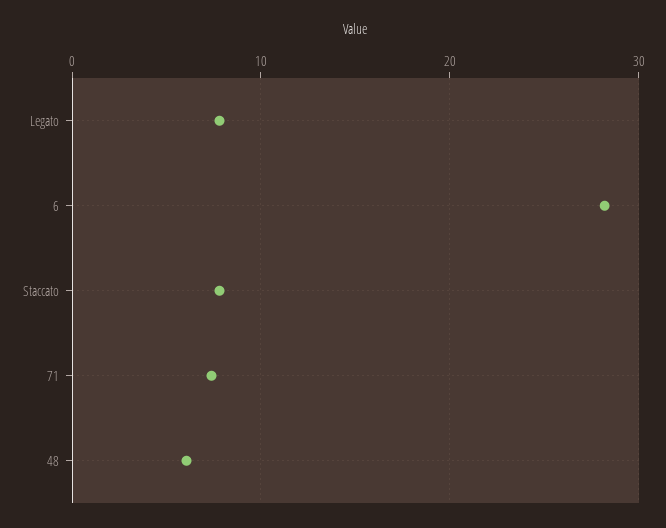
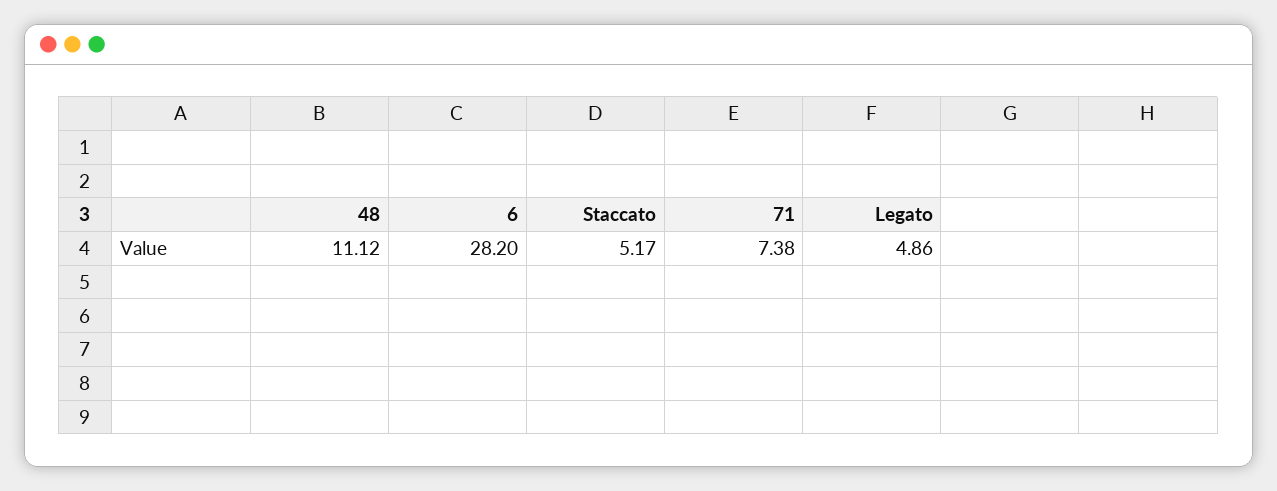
Legato: 8 -> 4.86
Staccato: 8 -> 5.17
48: 6 -> 11.12

